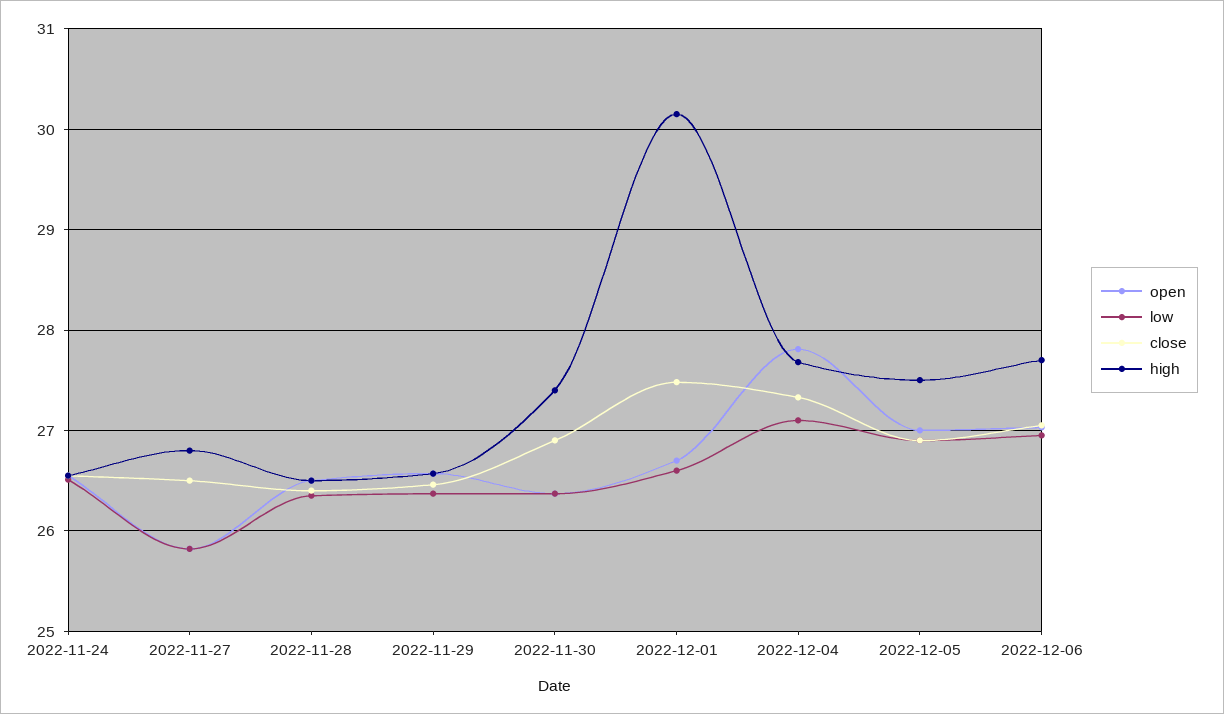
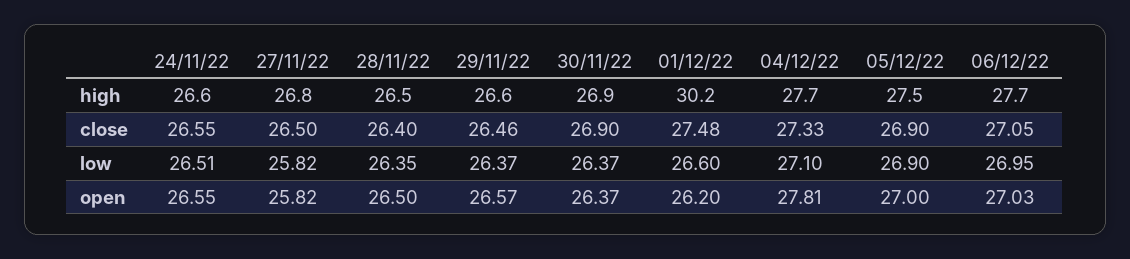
high, 2022-11-30: 27.4 -> 26.9
open, 2022-12-01: 26.7 -> 26.2

